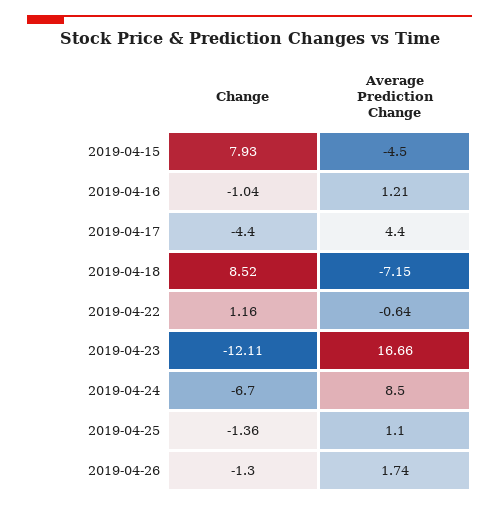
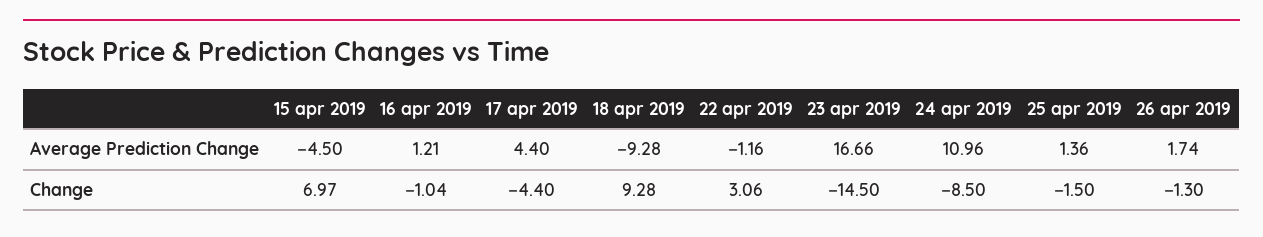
Change, 2019-04-15: 7.93 -> 6.97
Change, 2019-04-18: 8.52 -> 9.28
Average Prediction Change, 2019-04-18: -7.15 -> -9.28
Change, 2019-04-22: 1.16 -> 3.06
Average Prediction Change, 2019-04-22: -0.64 -> -1.16
Change, 2019-04-23: -12.11 -> -14.5
Change, 2019-04-24: -6.7 -> -8.5
Average Prediction Change, 2019-04-24: 8.5 -> 10.96
Change, 2019-04-25: -1.36 -> -1.5
Average Prediction Change, 2019-04-25: 1.1 -> 1.36

